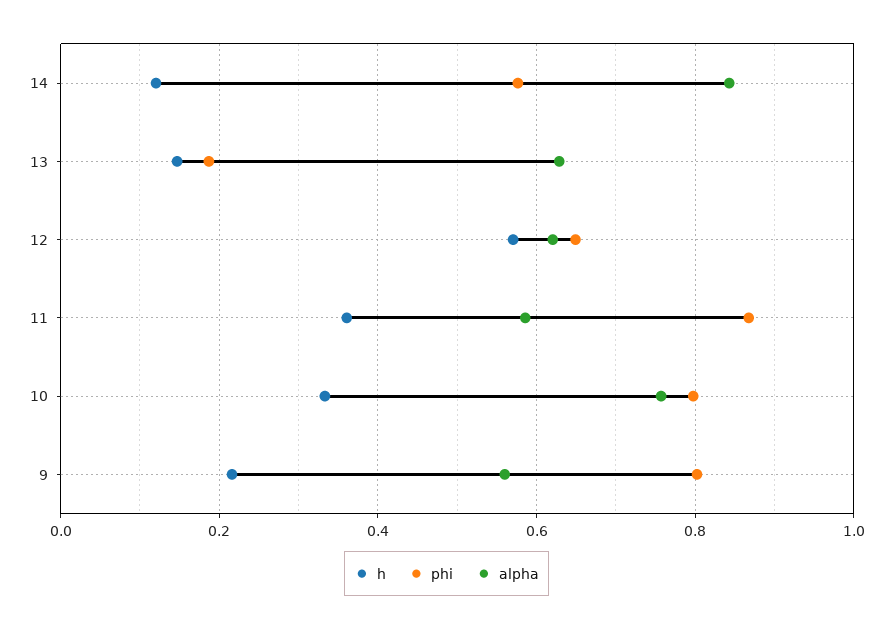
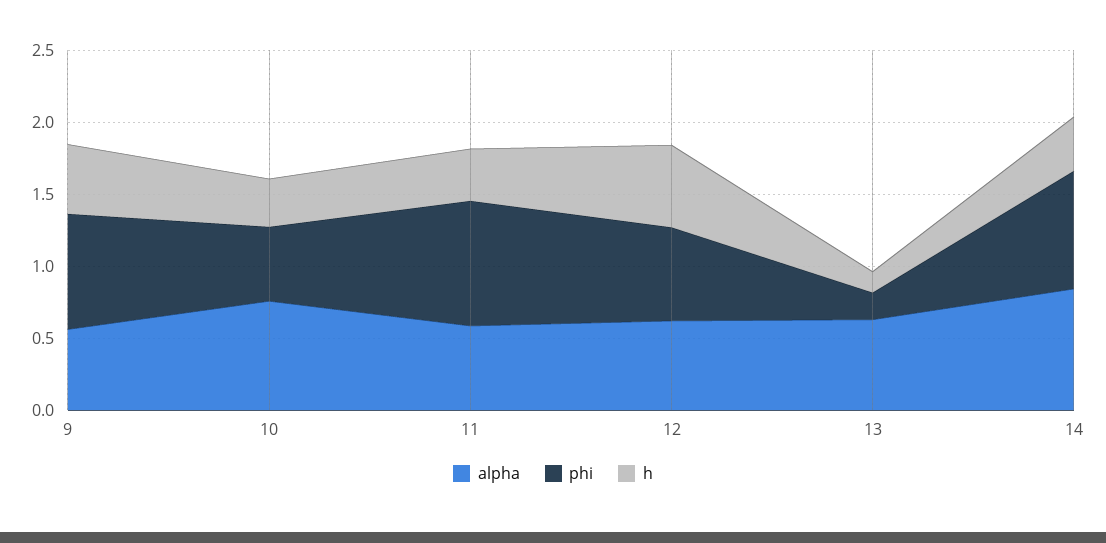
h, 14: 0.12 -> 0.4
phi, 14: 0.58 -> 0.8
phi, 10: 0.8 -> 0.5
h, 9: 0.22 -> 0.5

